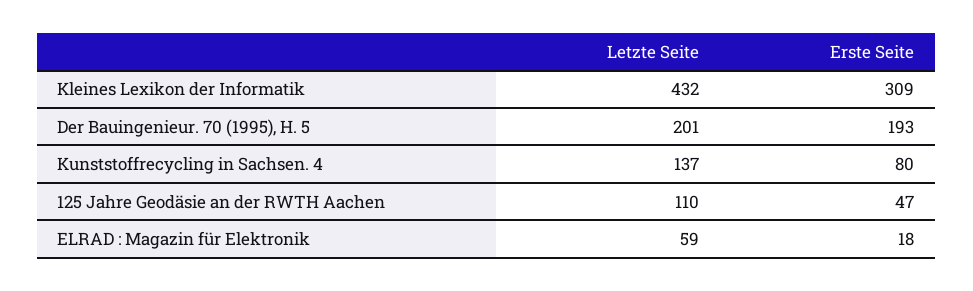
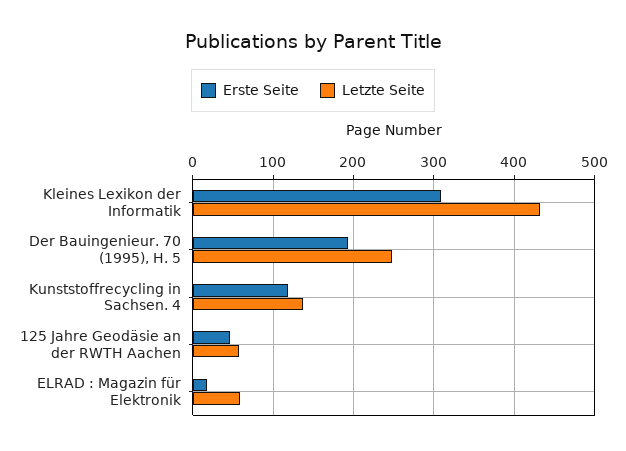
Letzte Seite, Der Bauingenieur. 70 (1995), H. 5: 201 -> 250
Erste Seite, Kunststoffrecycling in Sachsen. 4: 80 -> 120
Letzte Seite, 125 Jahre Geodäsie an der RWTH Aachen: 110 -> 60

